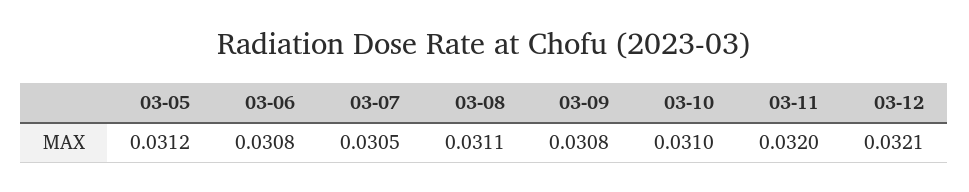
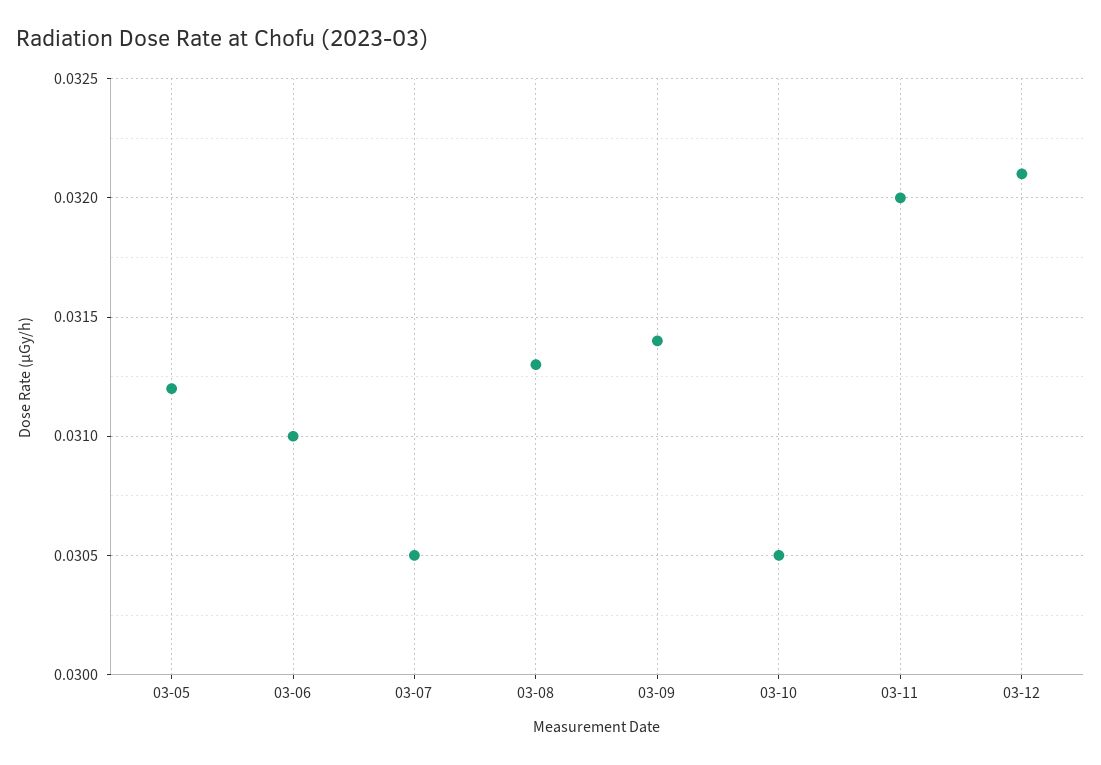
03-06: 0.0308 -> 0.031
03-08: 0.0311 -> 0.0313
03-09: 0.0308 -> 0.0314
03-10: 0.031 -> 0.0305

